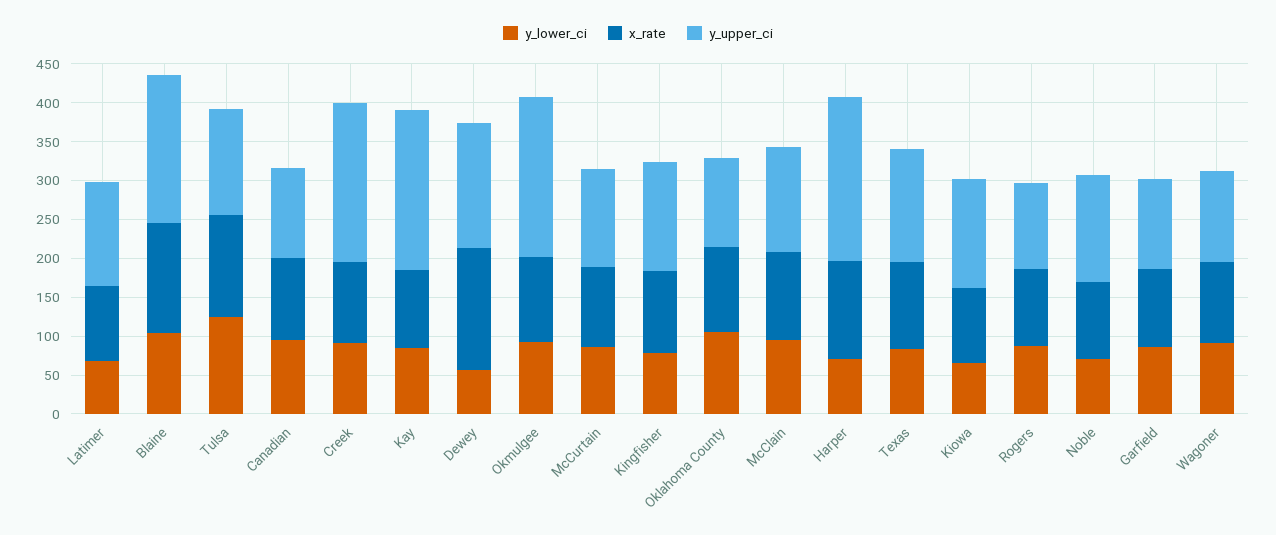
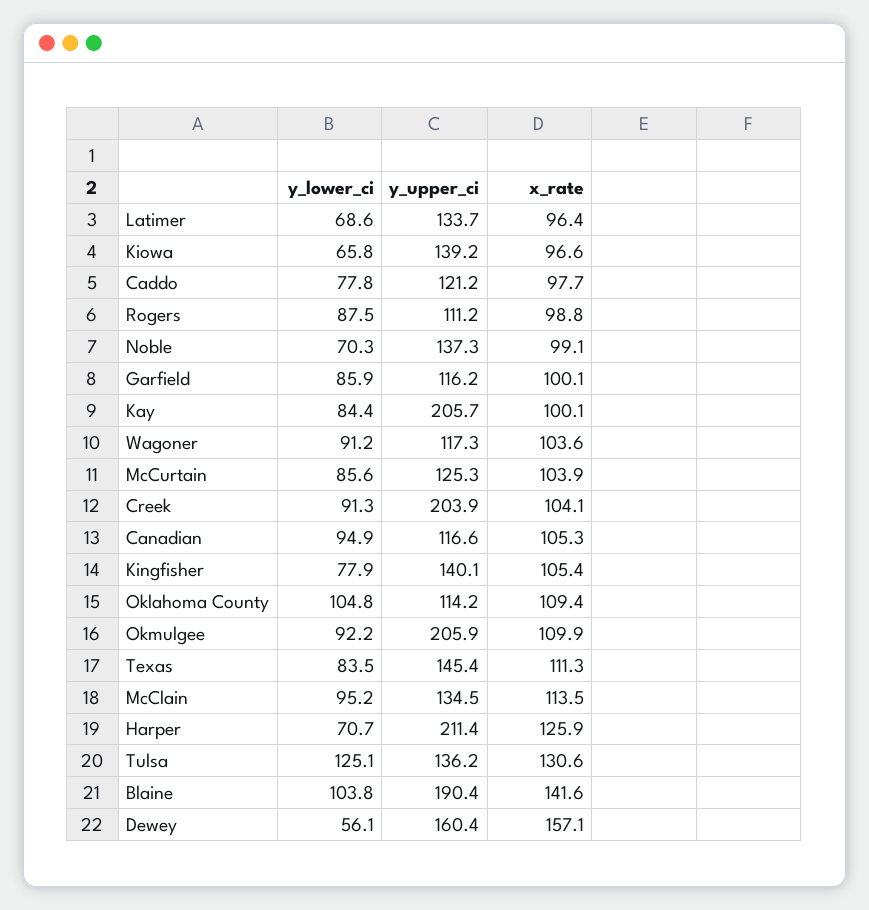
y_lower_ci, Caddo: none -> 77.8
y_upper_ci, Caddo: none -> 121.2
x_rate, Caddo: none -> 97.7

